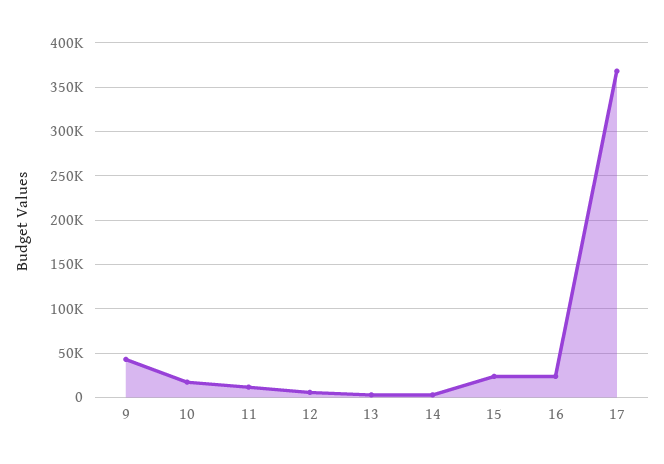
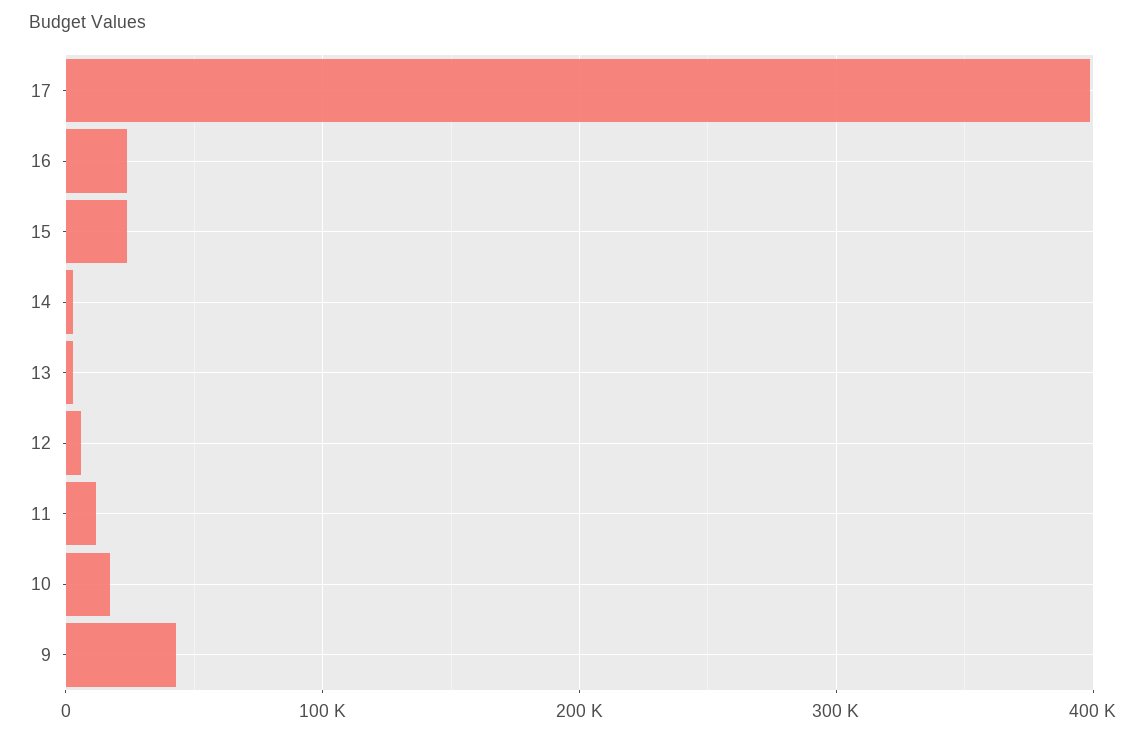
17: 370000 -> 400000

